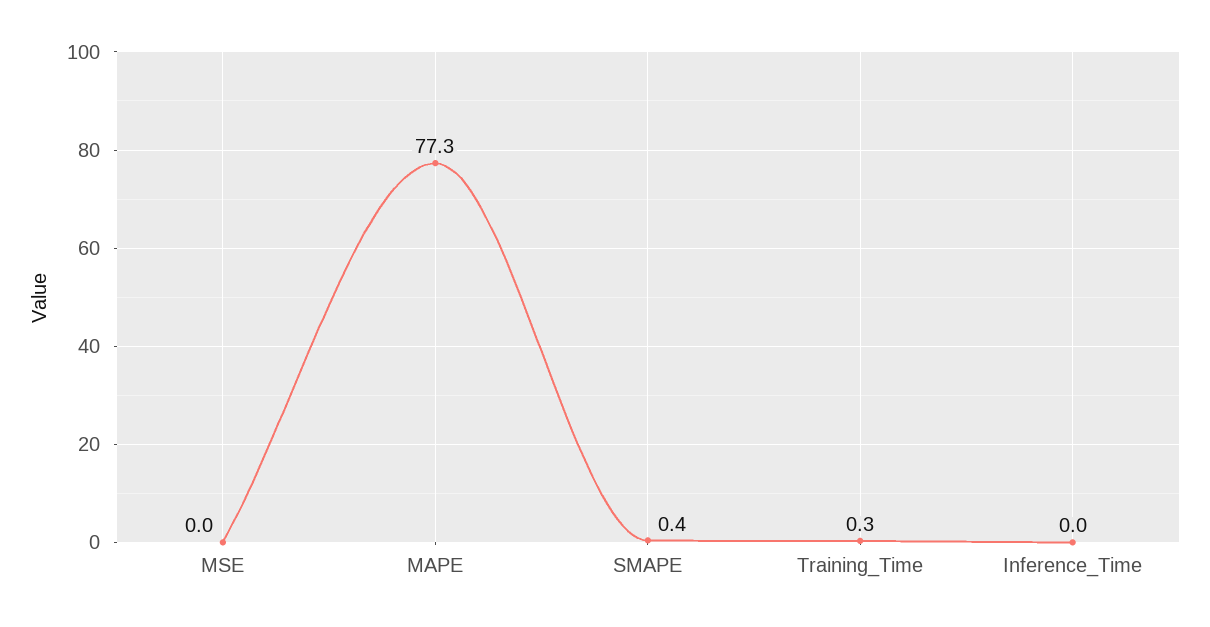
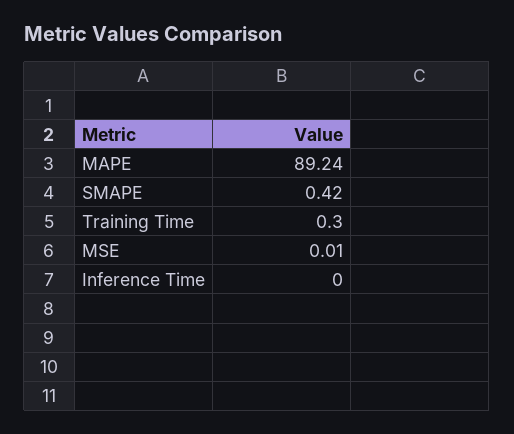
MAPE: 77.3 -> 89.24

